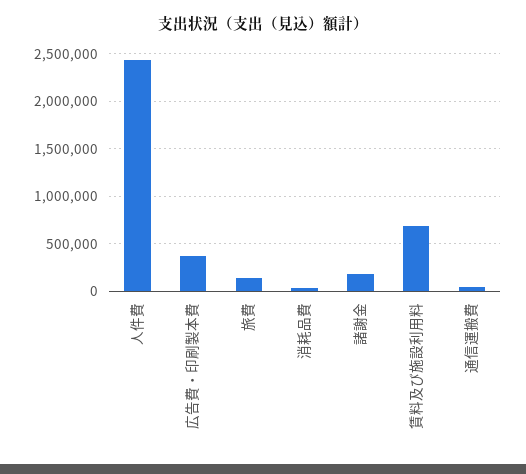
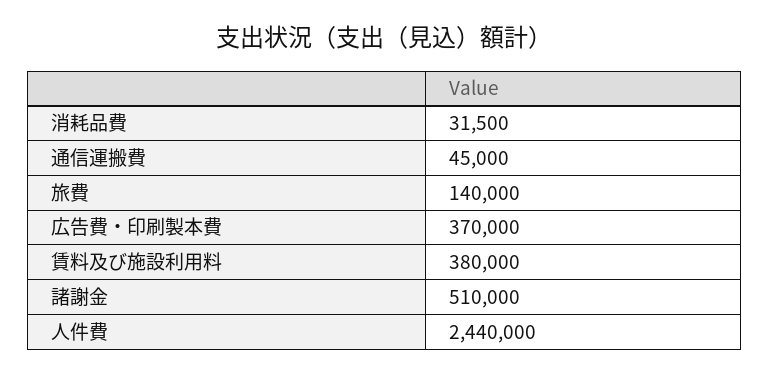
諸謝金: 200000 -> 510000
賃料及び施設利用料: 700000 -> 380000

